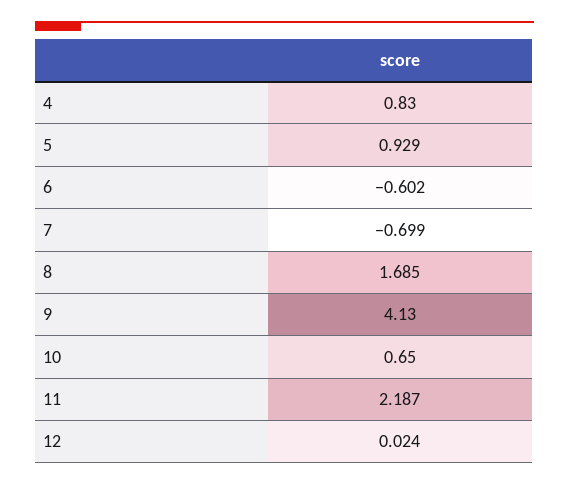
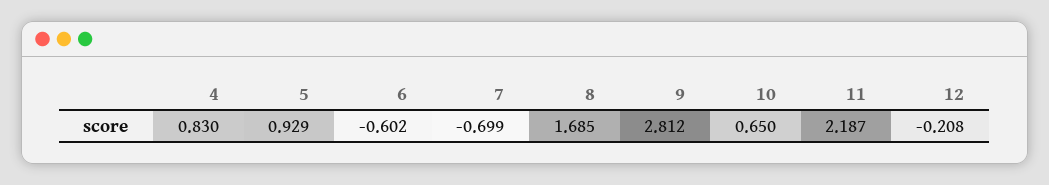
9: 4.13 -> 2.812
12: 0.024 -> -0.208

